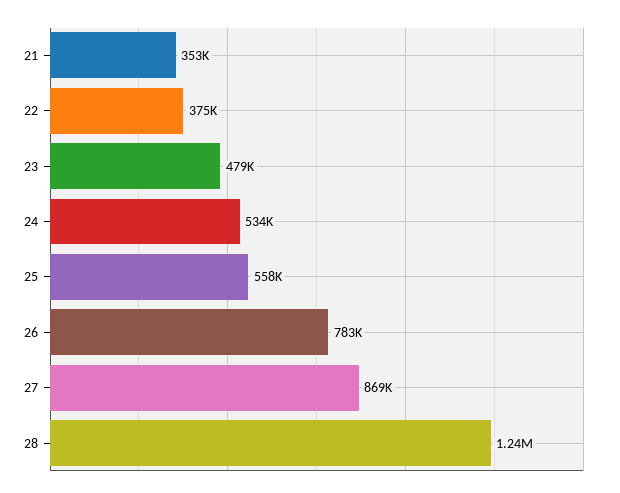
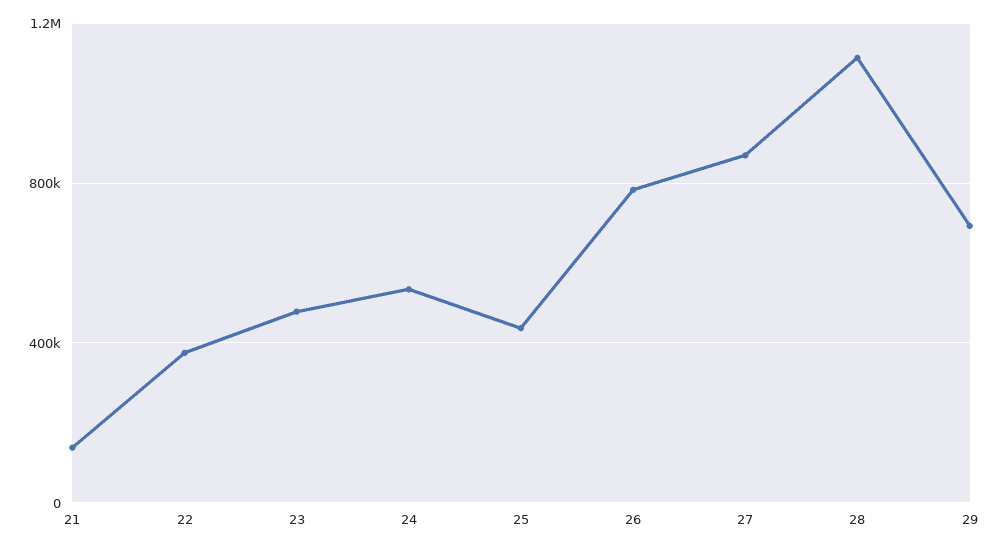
21: 353000 -> 150000
25: 558000 -> 450000
28: 1240000 -> 1100000
29: none -> 700000

